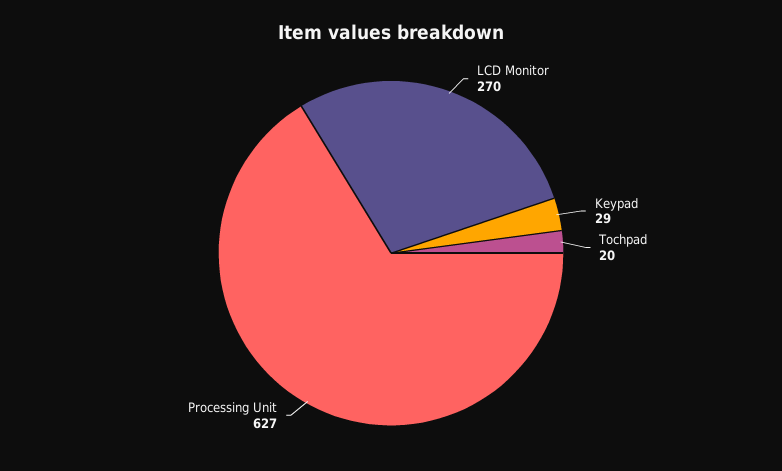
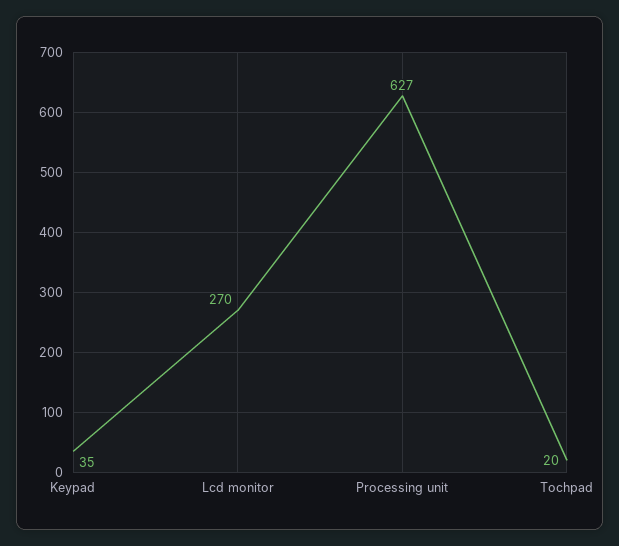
Keypad: 29 -> 35

